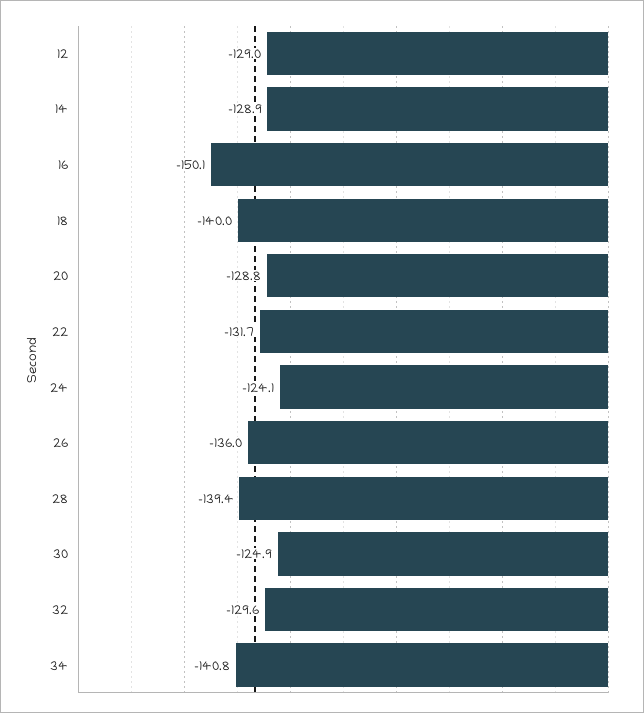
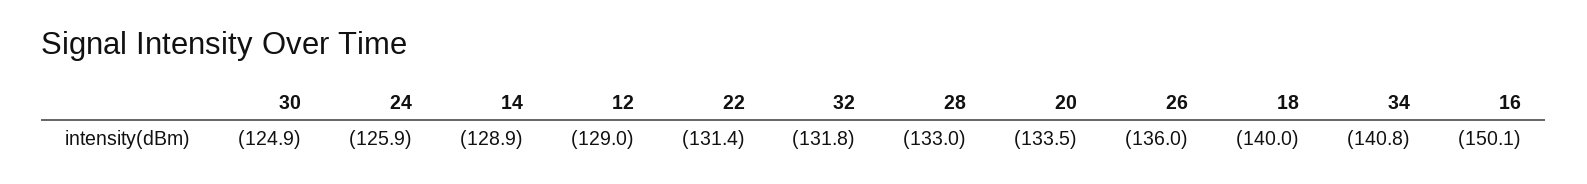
20: -128.8 -> -133.5
22: -131.7 -> -131.4
24: -124.1 -> -125.9
28: -139.4 -> -133
32: -129.6 -> -131.8

